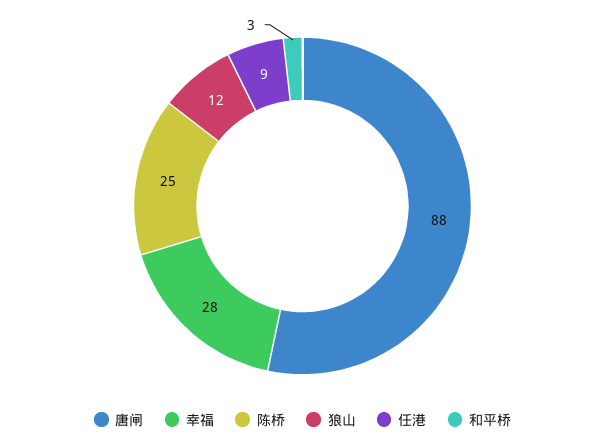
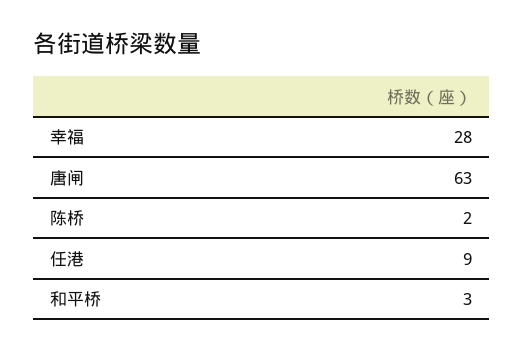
唐闸: 88 -> 63
陈桥: 25 -> 2
狼山: 12 -> none

